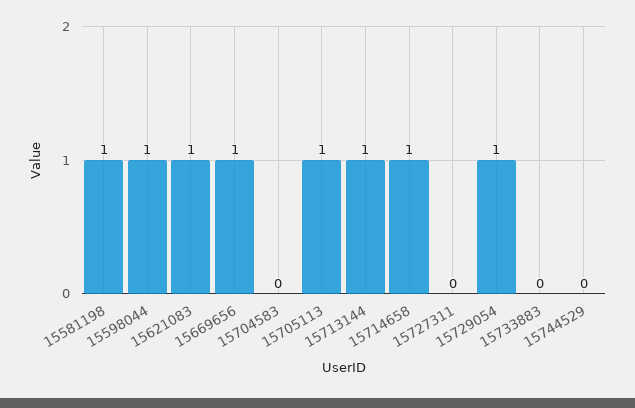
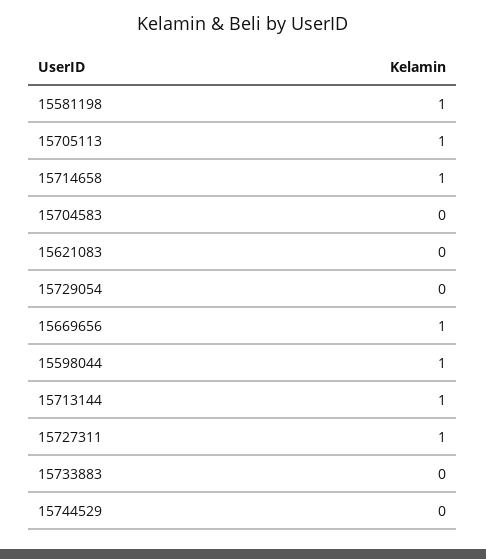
15621083: 1 -> 0
15727311: 0 -> 1
15729054: 1 -> 0

